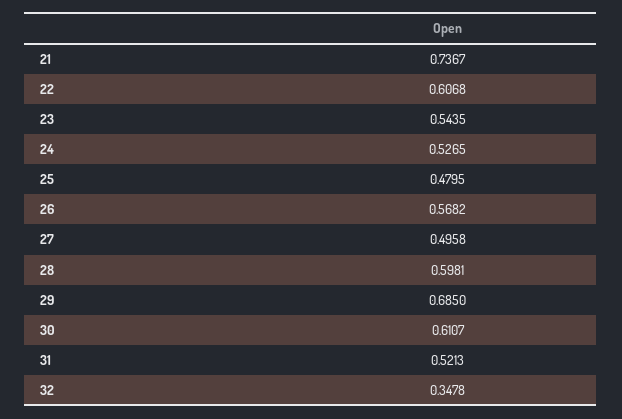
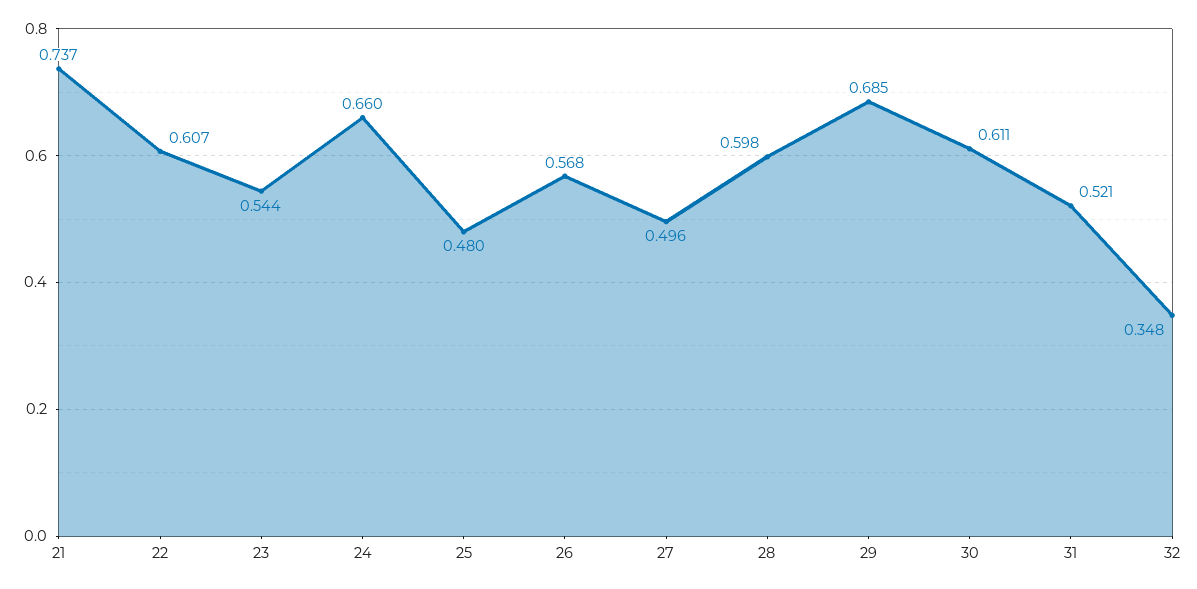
24: 0.5265 -> 0.66

